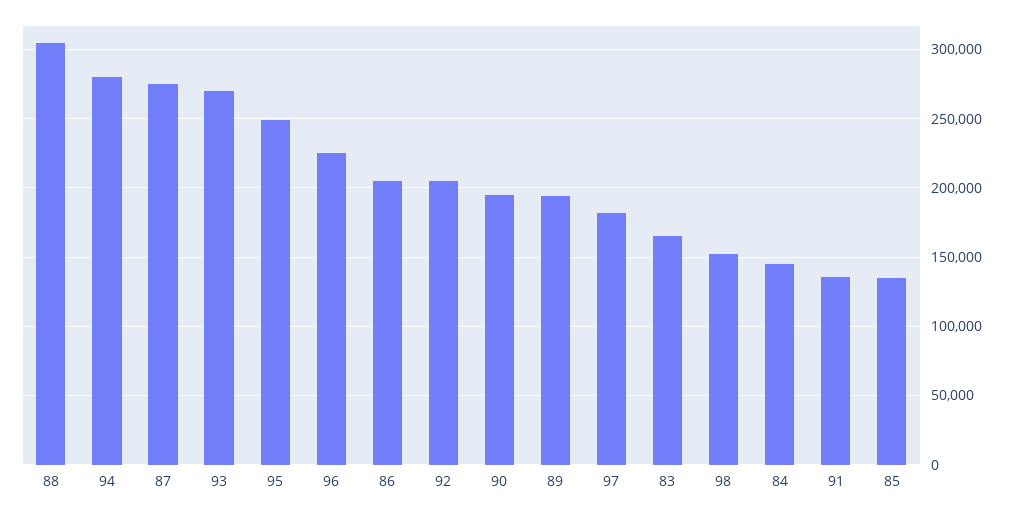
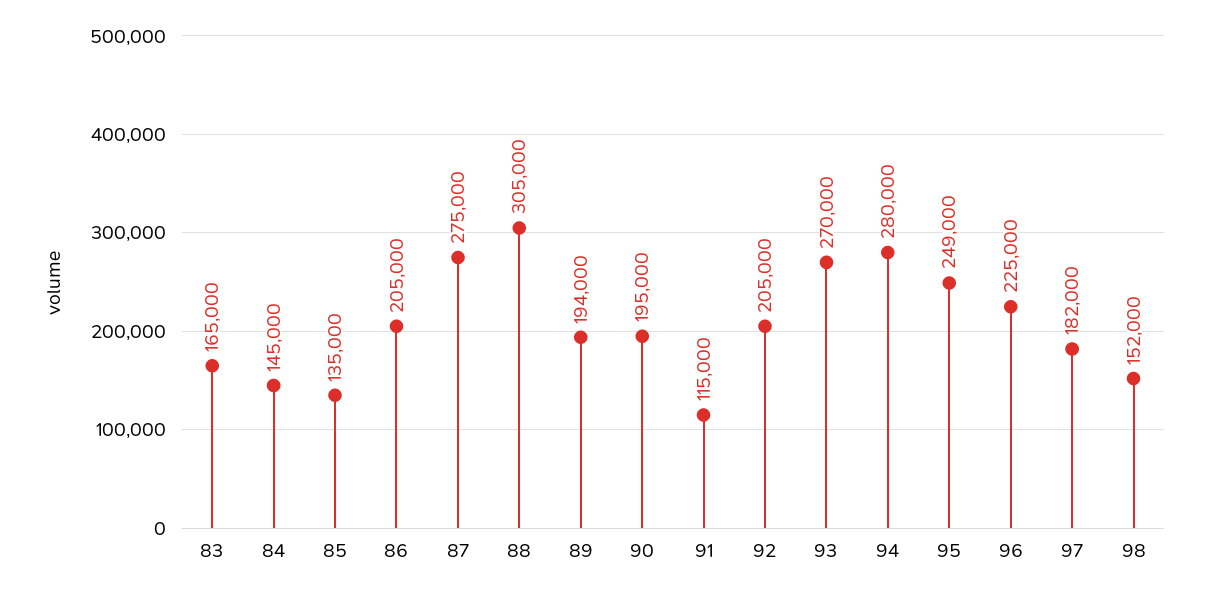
91: 135000 -> 115000

